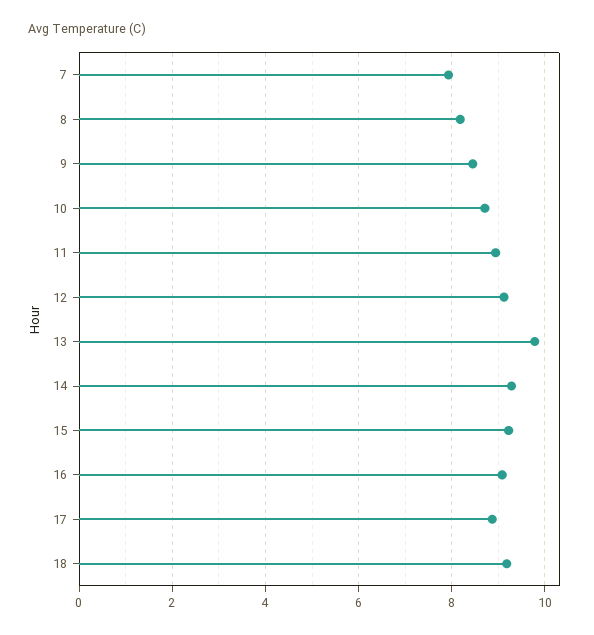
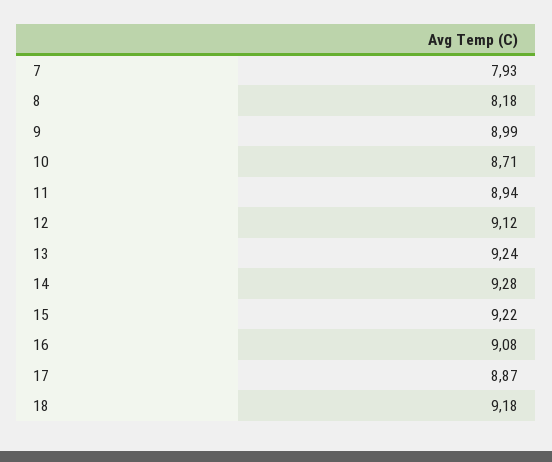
9: 8.4 -> 8.99
13: 9.8 -> 9.24

